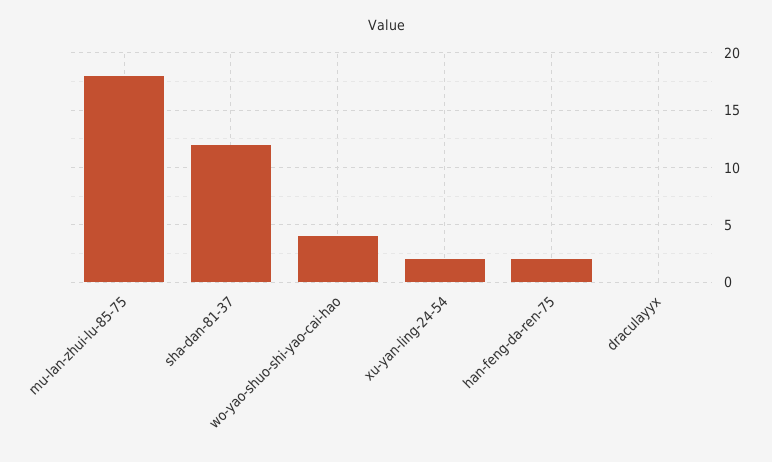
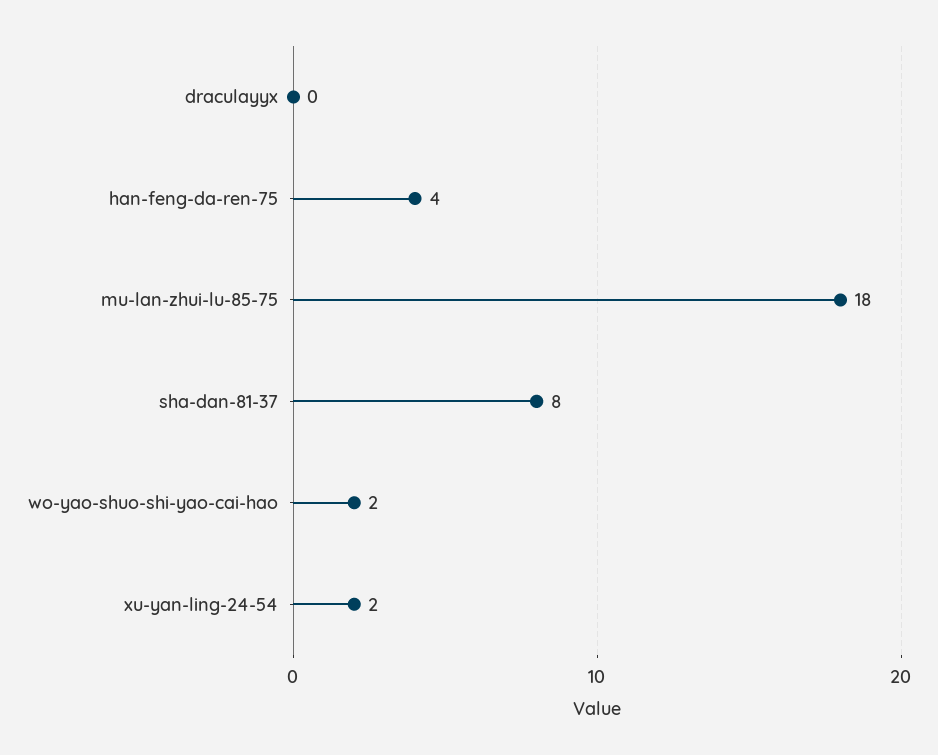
sha-dan-81-37: 12 -> 8
wo-yao-shuo-shi-yao-cai-hao: 4 -> 2
han-feng-da-ren-75: 2 -> 4

